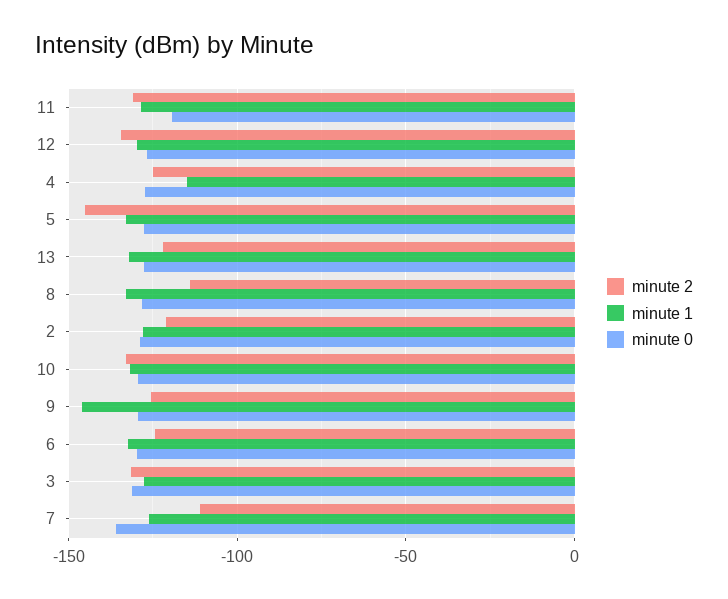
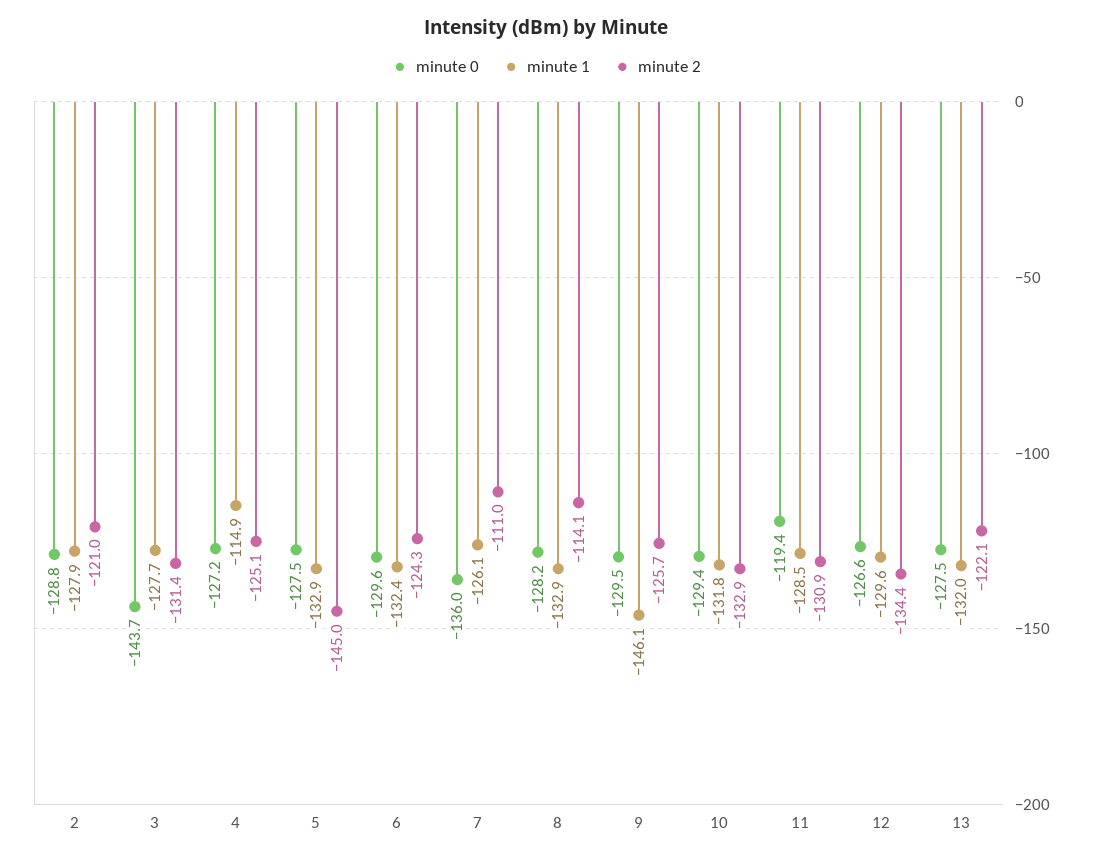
minute 0, 3: -130 -> -143.7

